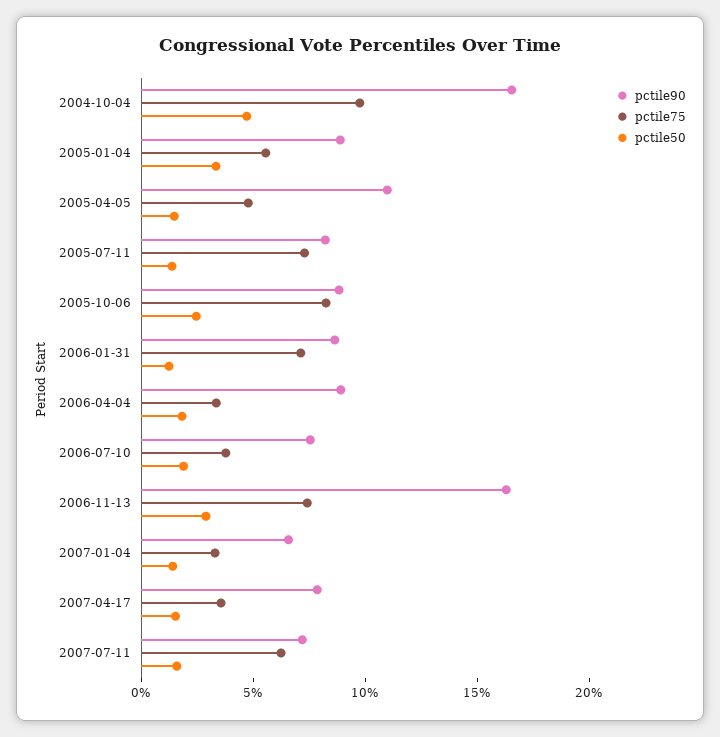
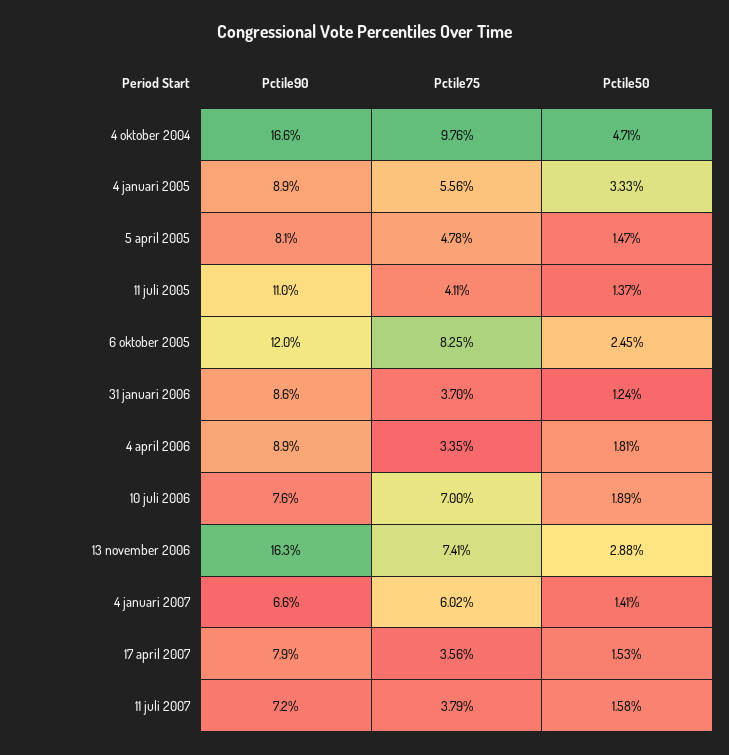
pctile90, 2005-04-05: 11 -> 8.1
pctile90, 2005-07-11: 8 -> 11
pctile75, 2005-07-11: 7 -> 4.11
pctile90, 2005-10-06: 9 -> 12
pctile75, 2006-01-31: 7 -> 3.7
pctile75, 2006-07-10: 4 -> 7
pctile75, 2007-01-04: 3 -> 6.02
pctile75, 2007-07-11: 6 -> 3.79

